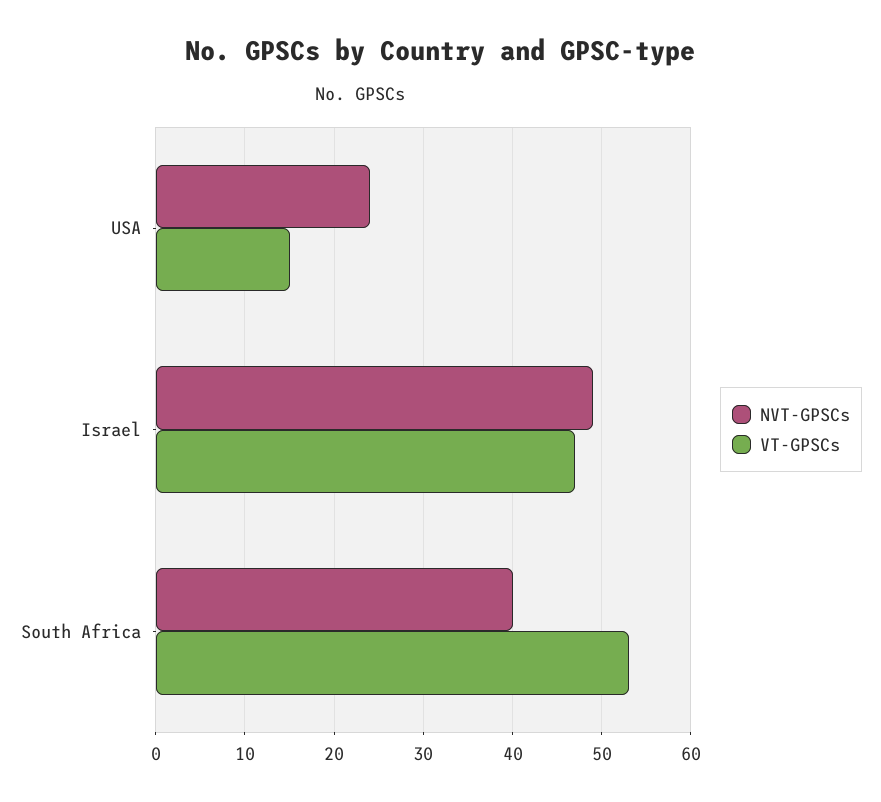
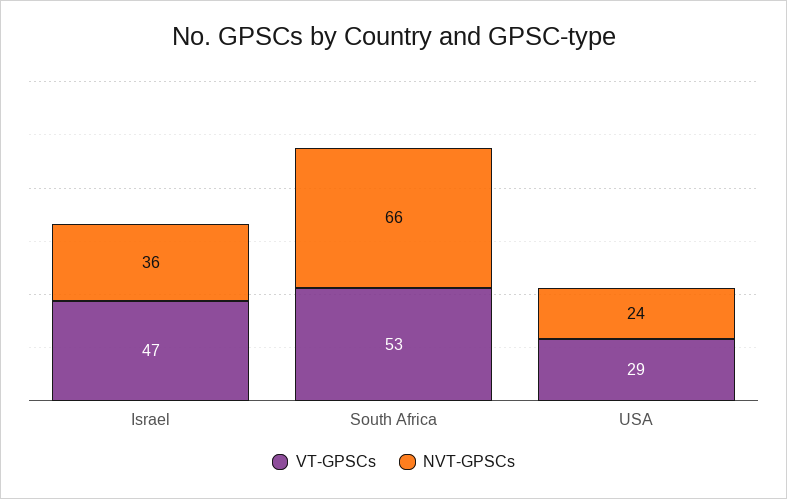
VT-GPSCs, USA: 15 -> 29
NVT-GPSCs, Israel: 49 -> 36
NVT-GPSCs, South Africa: 40 -> 66

